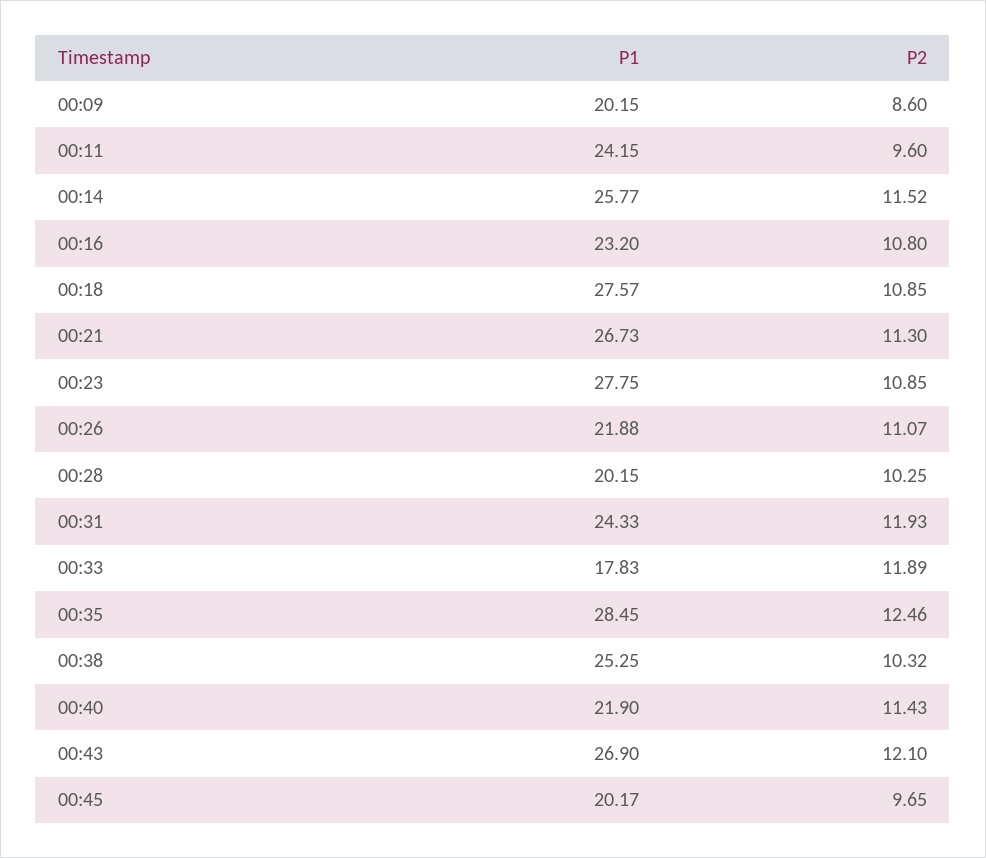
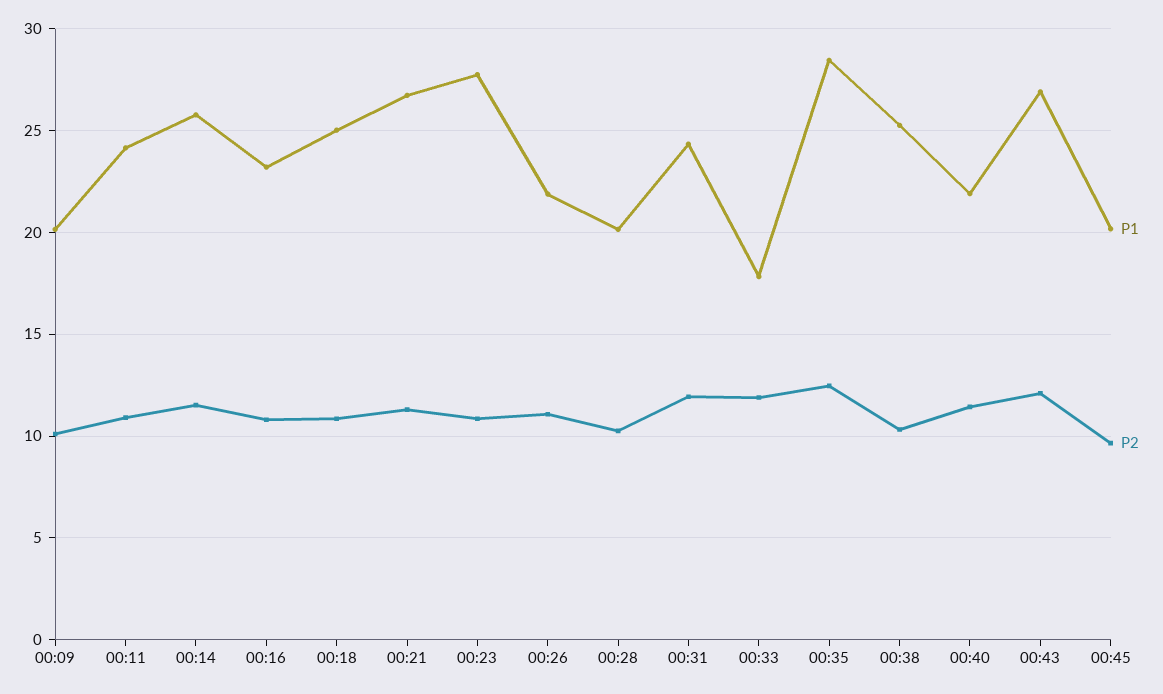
P2, 00:09: 8.6 -> 10
P2, 00:11: 9.6 -> 11
P1, 00:18: 27.57 -> 25

